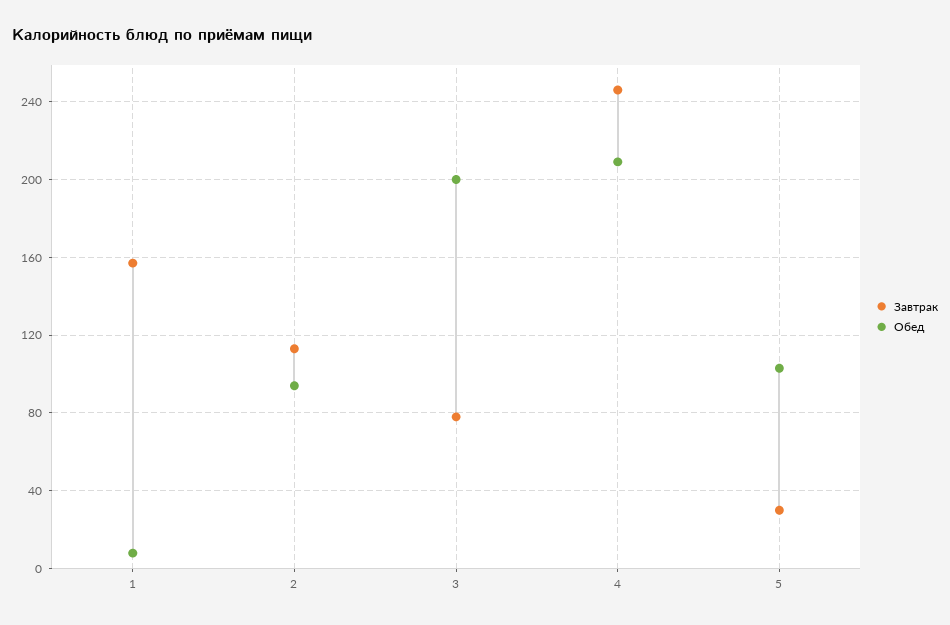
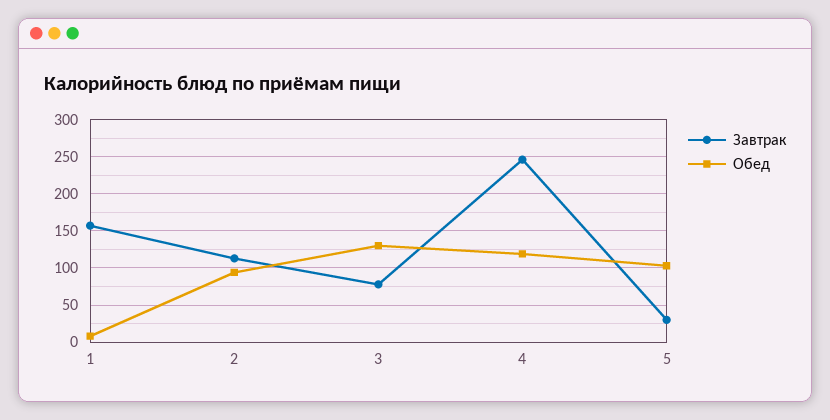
Обед, 3: 200 -> 130
Обед, 4: 210 -> 120

